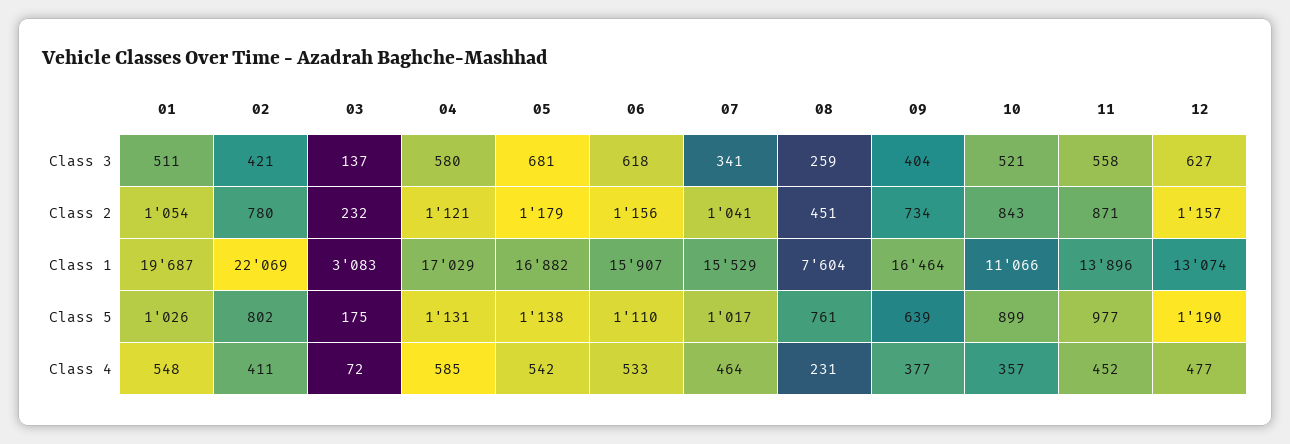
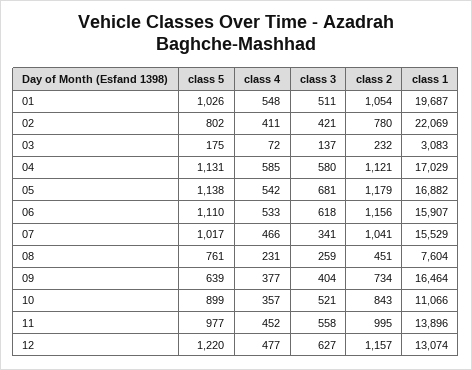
11, Class 2: 871 -> 995
12, Class 5: 1190 -> 1220
07, Class 4: 464 -> 466

